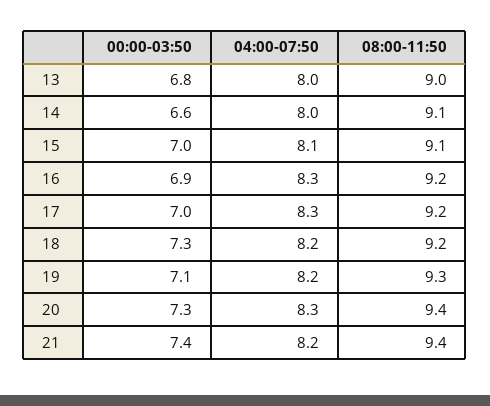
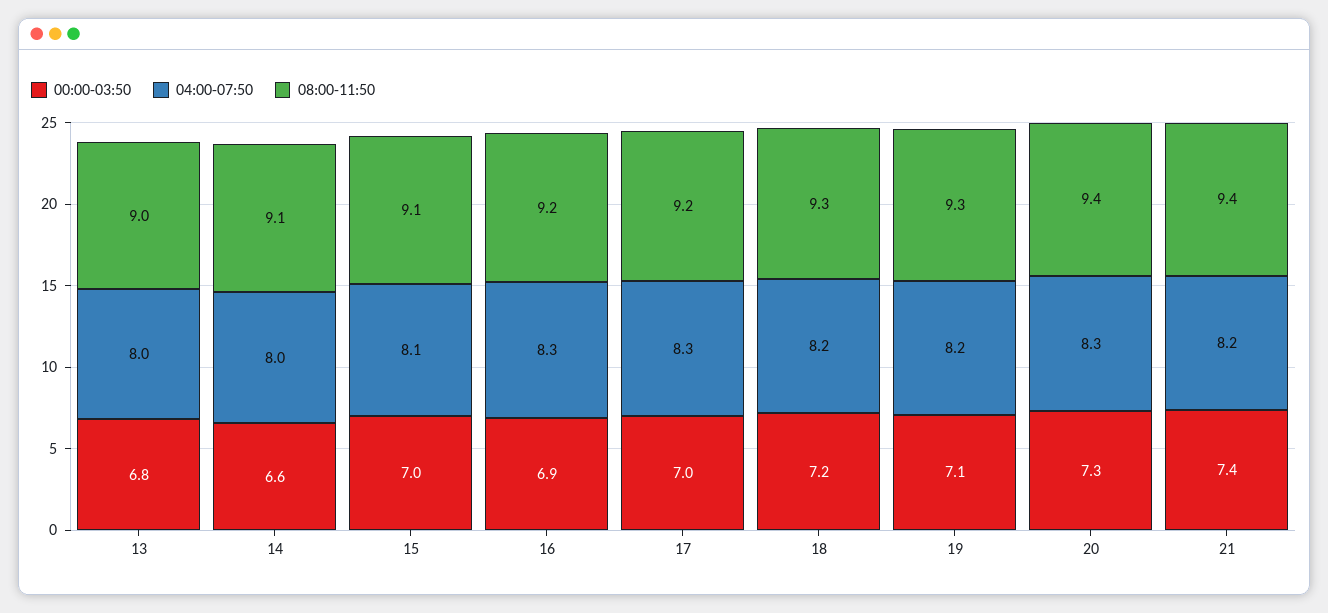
00:00-03:50, 18: 7.3 -> 7.2
08:00-11:50, 18: 9.2 -> 9.3

